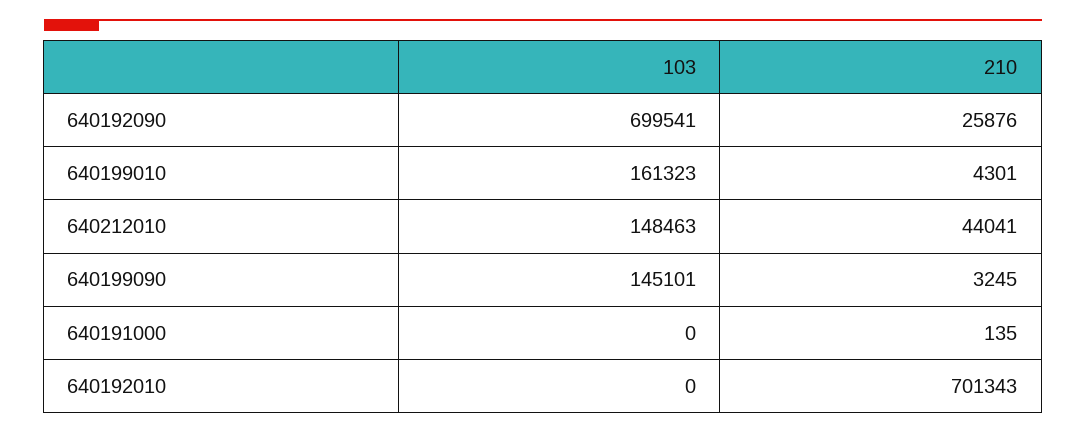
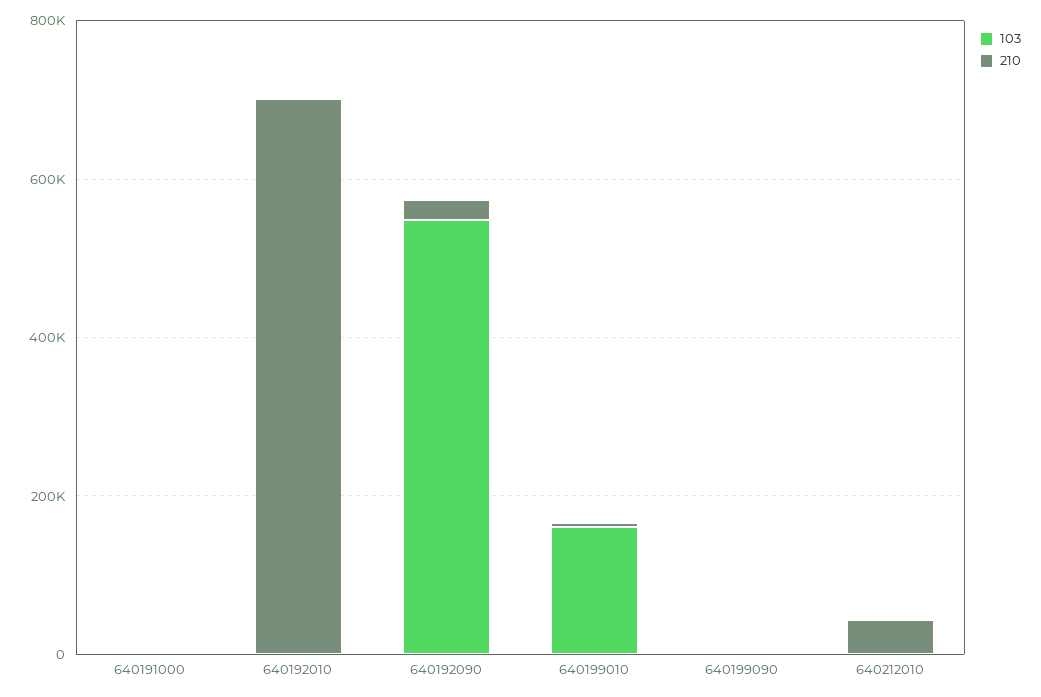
103, 640192090: 699541 -> 550000
103, 640212010: 148463 -> 0
103, 640199090: 145101 -> 0

